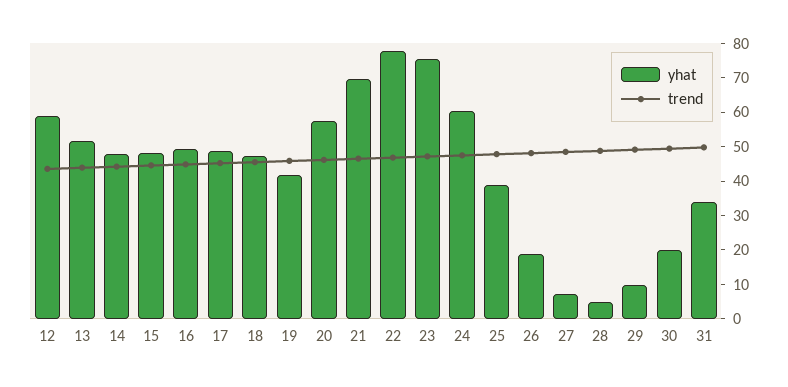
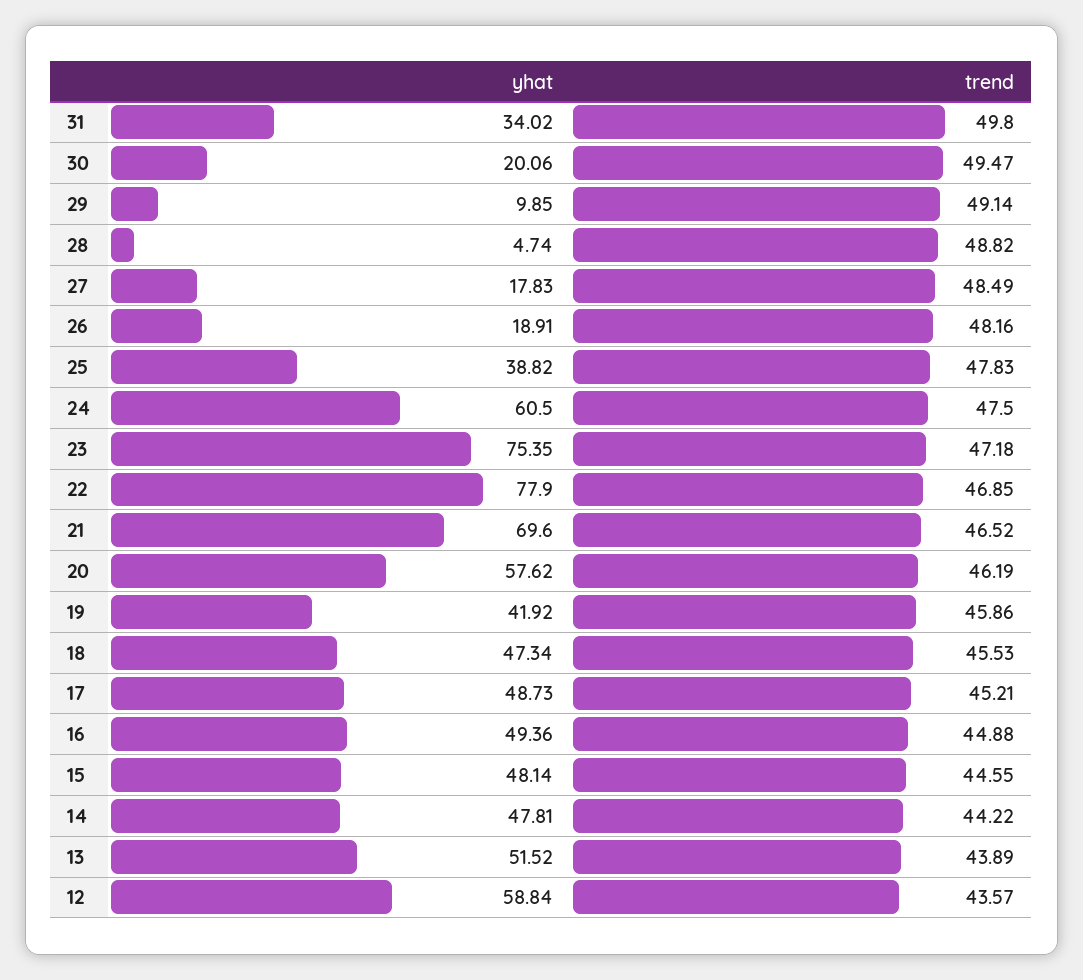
yhat, 27: 7.5 -> 17.83

